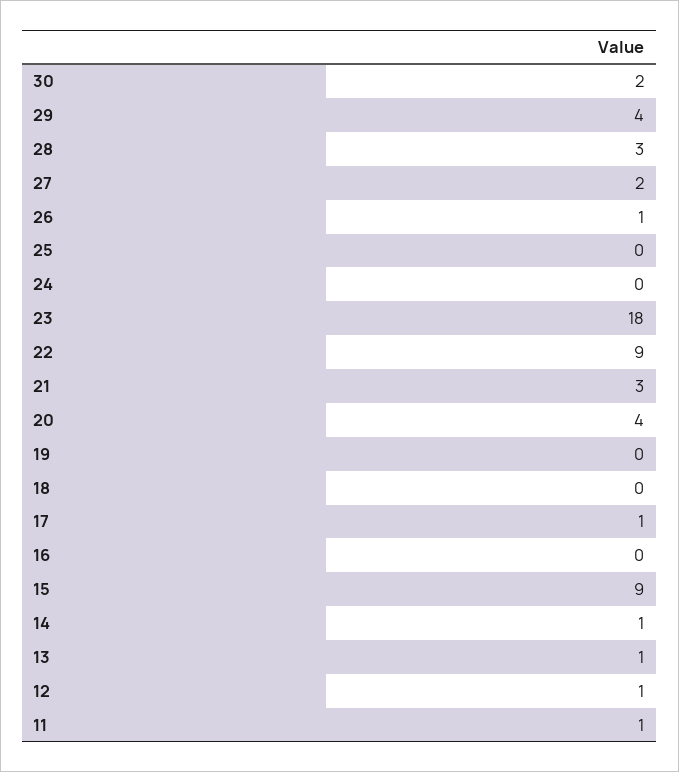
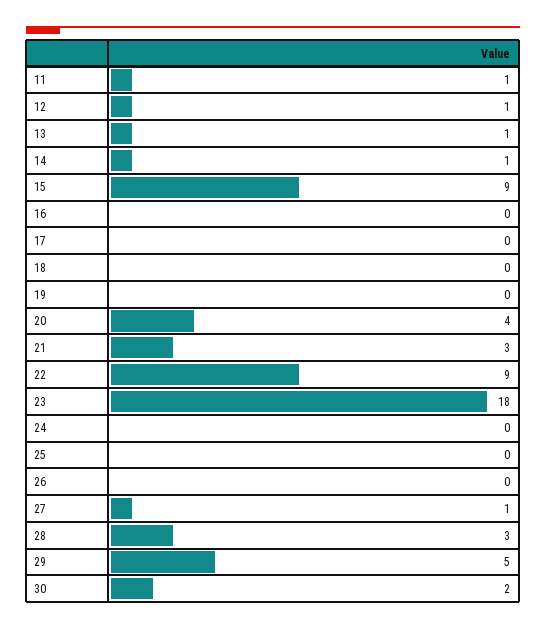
29: 4 -> 5
27: 2 -> 1
26: 1 -> 0
17: 1 -> 0

